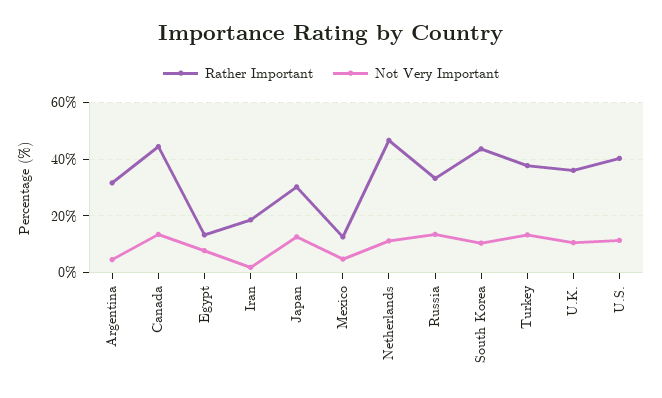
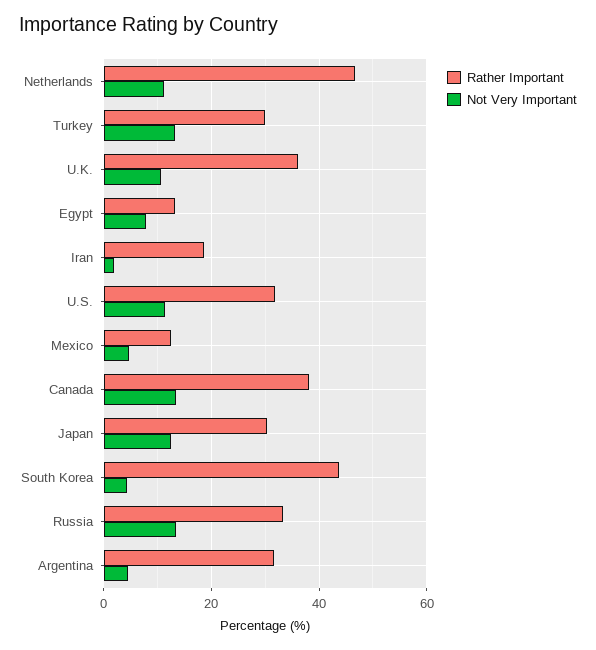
Rather Important, Canada: 45 -> 38
Not Very Important, South Korea: 10 -> 4
Rather Important, Turkey: 37.5 -> 30
Rather Important, U.S.: 40 -> 32

